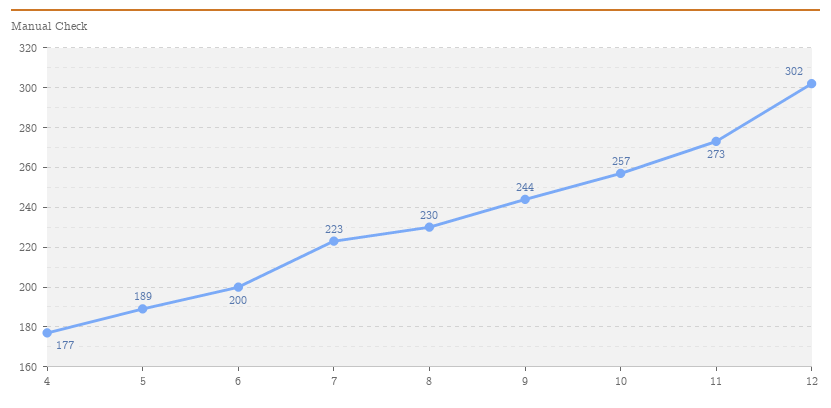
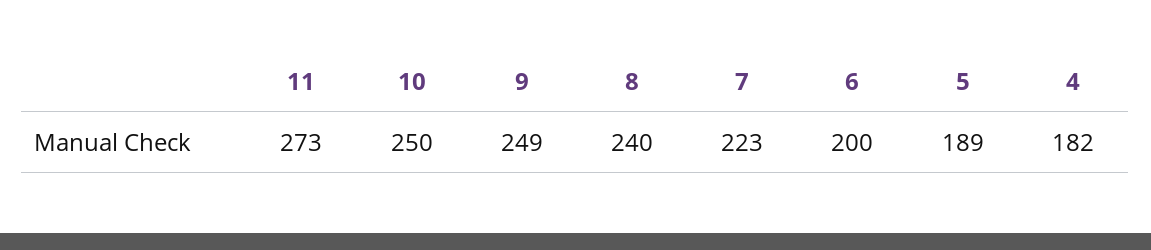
4: 177 -> 182
8: 230 -> 240
9: 244 -> 249
10: 257 -> 250
12: 302 -> none

